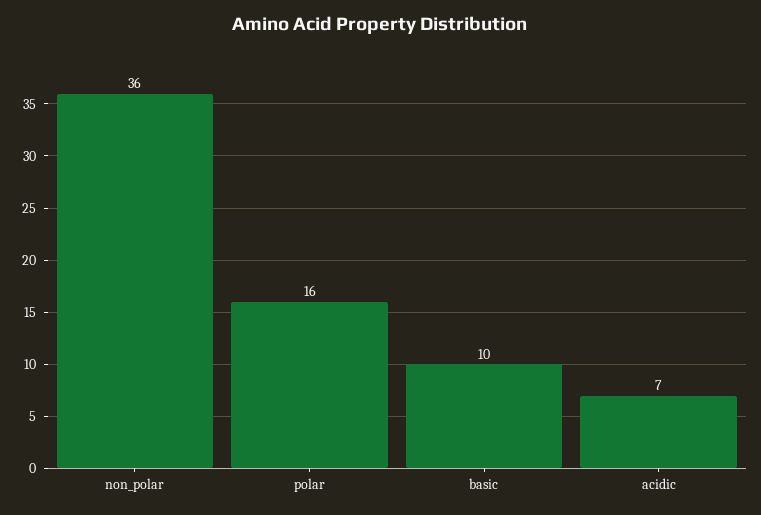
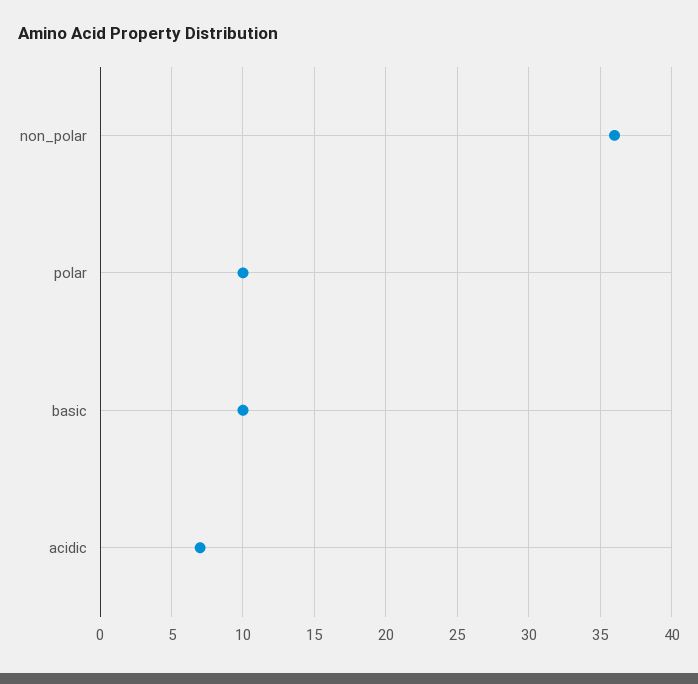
polar: 16 -> 10

